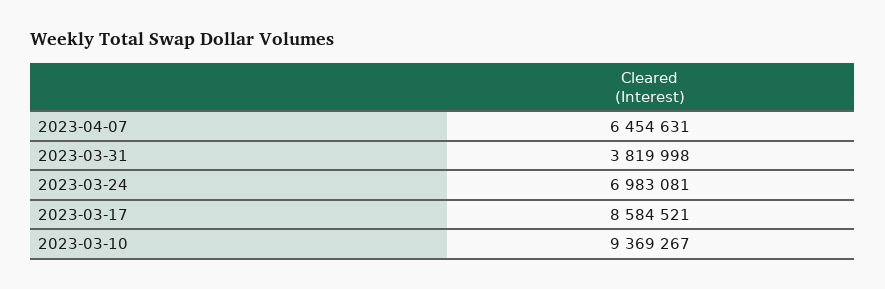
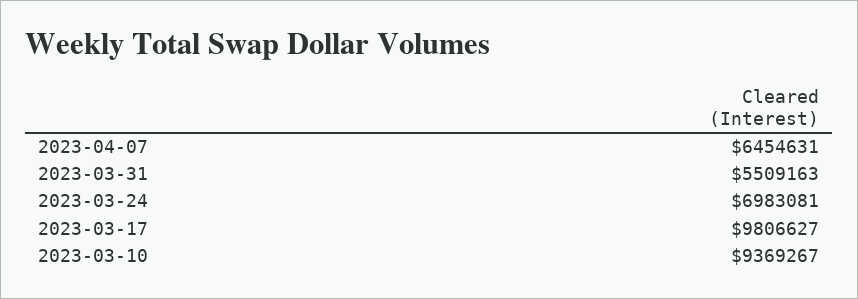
2023-03-31: 3819998 -> 5509163
2023-03-17: 8584521 -> 9806627

